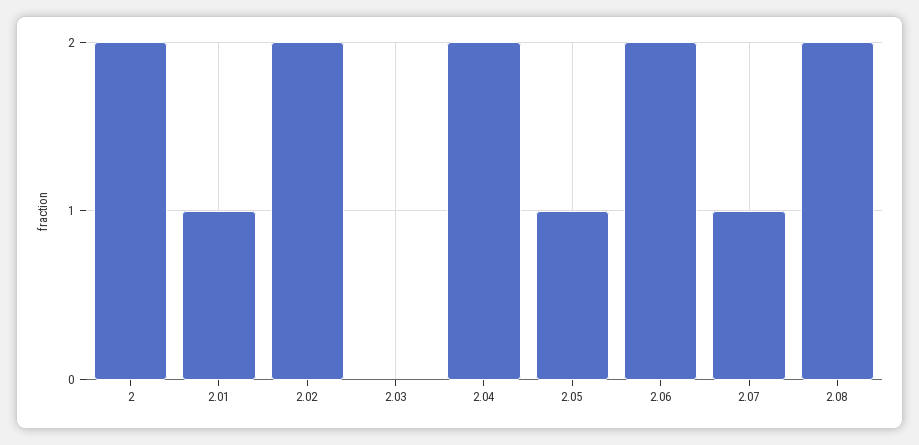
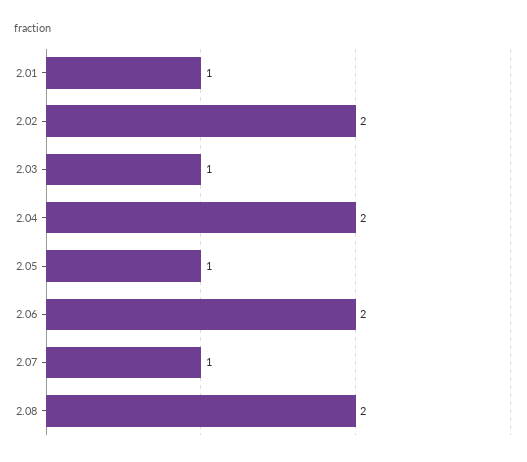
2: 2 -> none
2.03: 0 -> 1

